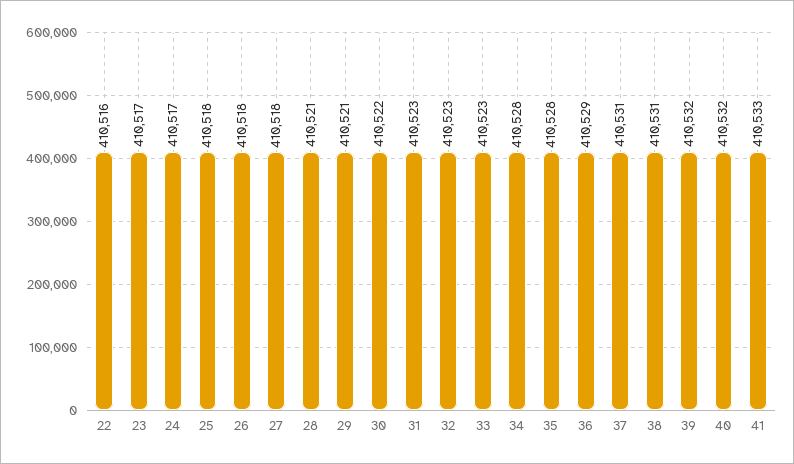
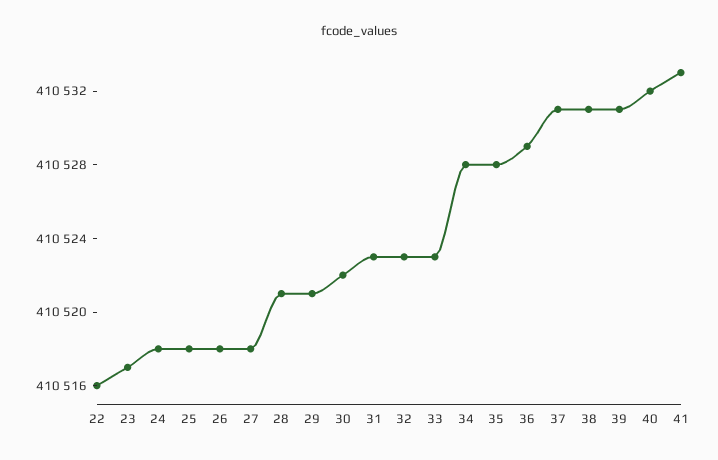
24: 410517 -> 410518
39: 410532 -> 410531

